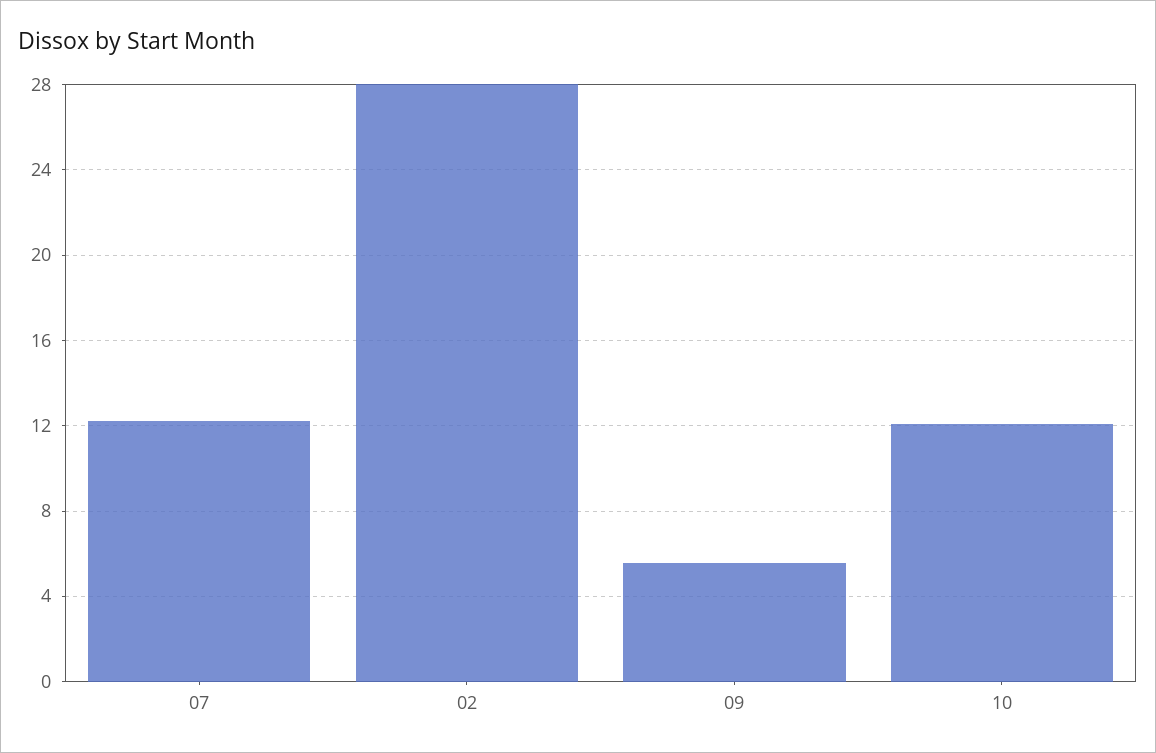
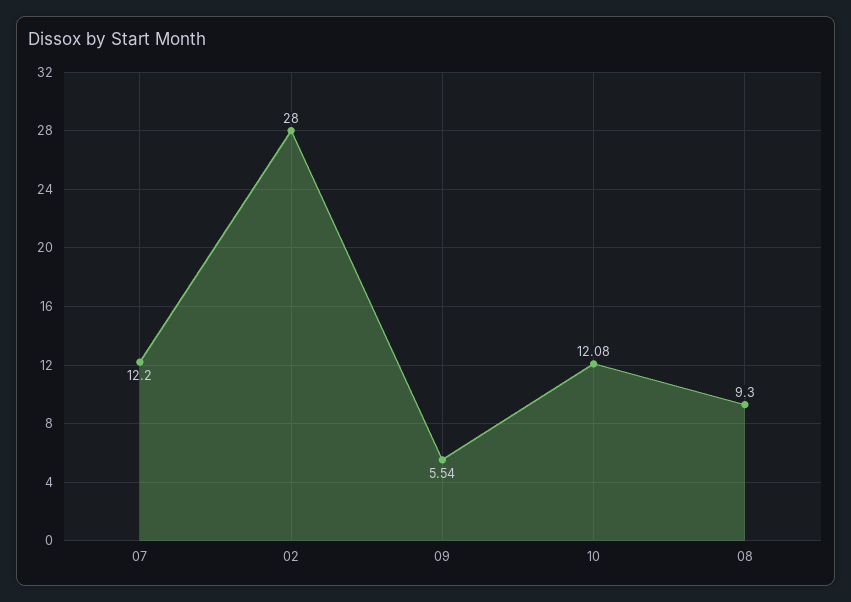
08: none -> 9.3

